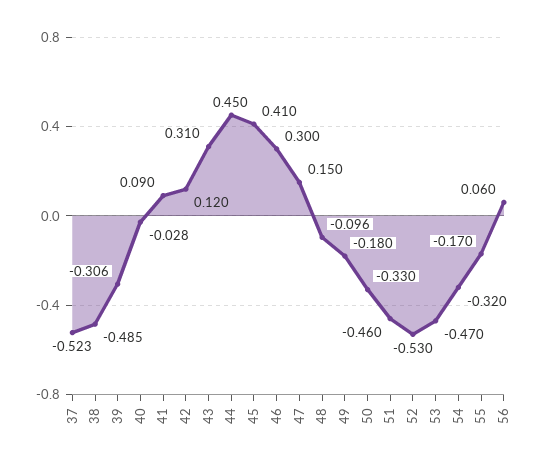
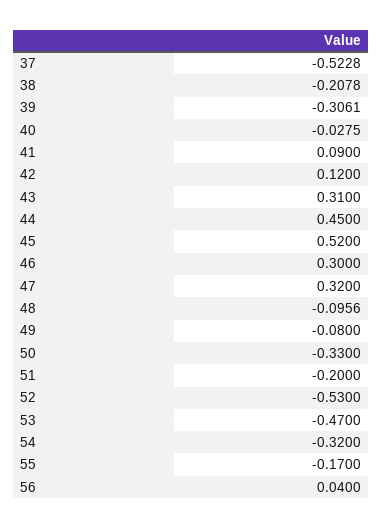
38: -0.485 -> -0.2078
45: 0.41 -> 0.52
47: 0.15 -> 0.32
49: -0.18 -> -0.08
51: -0.46 -> -0.2
56: 0.06 -> 0.04

